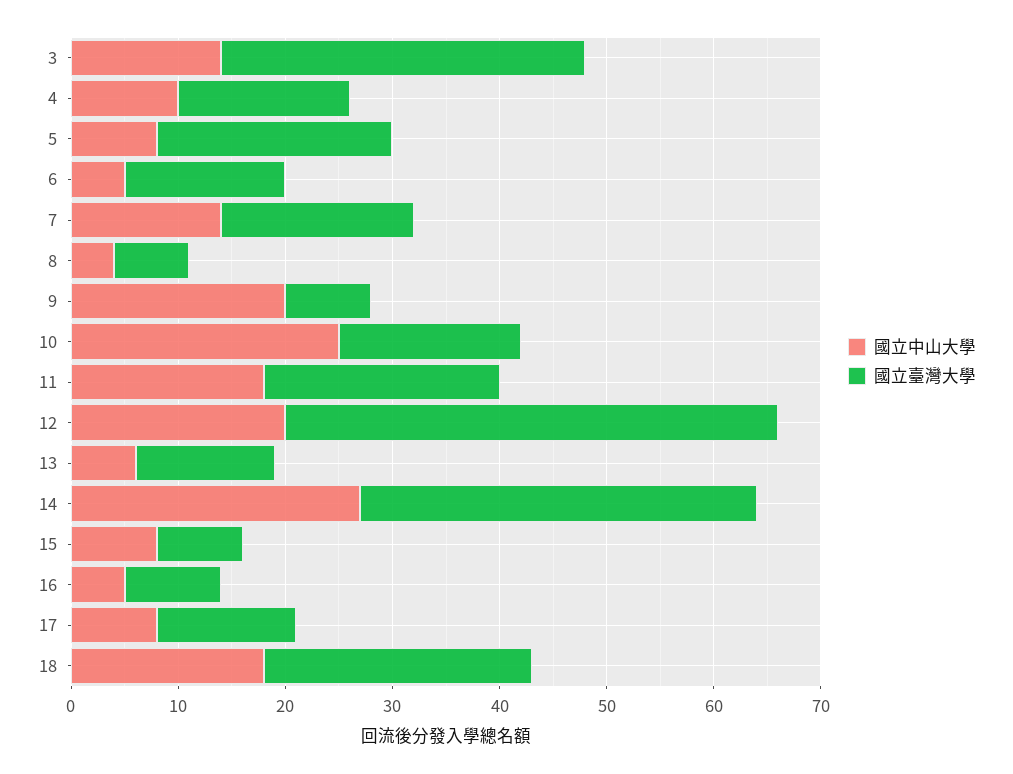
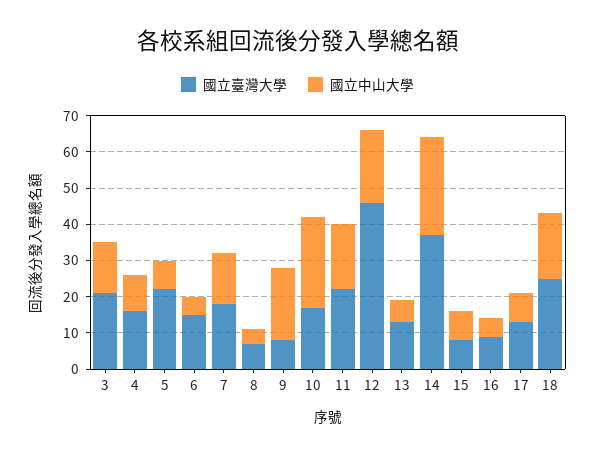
國立臺灣大學, 3: 34 -> 20

